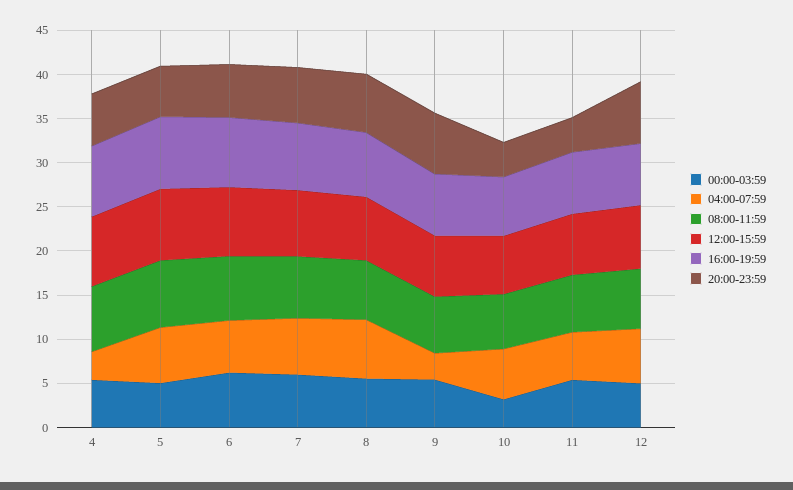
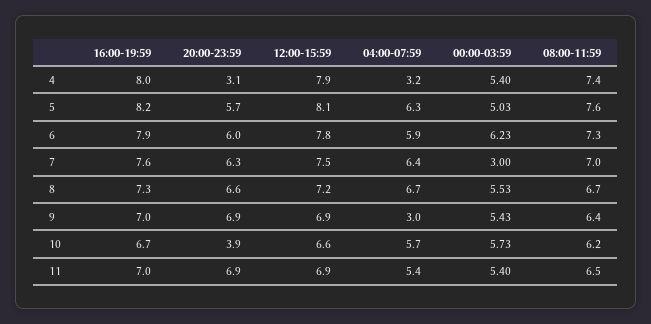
20:00-23:59, 4: 6 -> 3.1
00:00-03:59, 7: 6 -> 3
00:00-03:59, 10: 3 -> 5.73
20:00-23:59, 11: 4 -> 6.9
00:00-03:59, 12: 5 -> none
04:00-07:59, 12: 6 -> none
08:00-11:59, 12: 7 -> none
12:00-15:59, 12: 7 -> none
16:00-19:59, 12: 7 -> none
20:00-23:59, 12: 7 -> none

